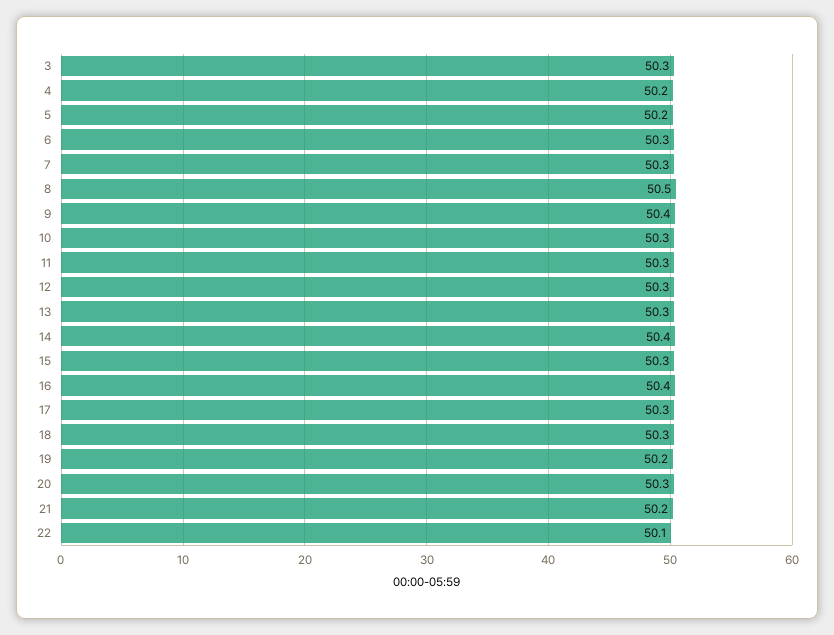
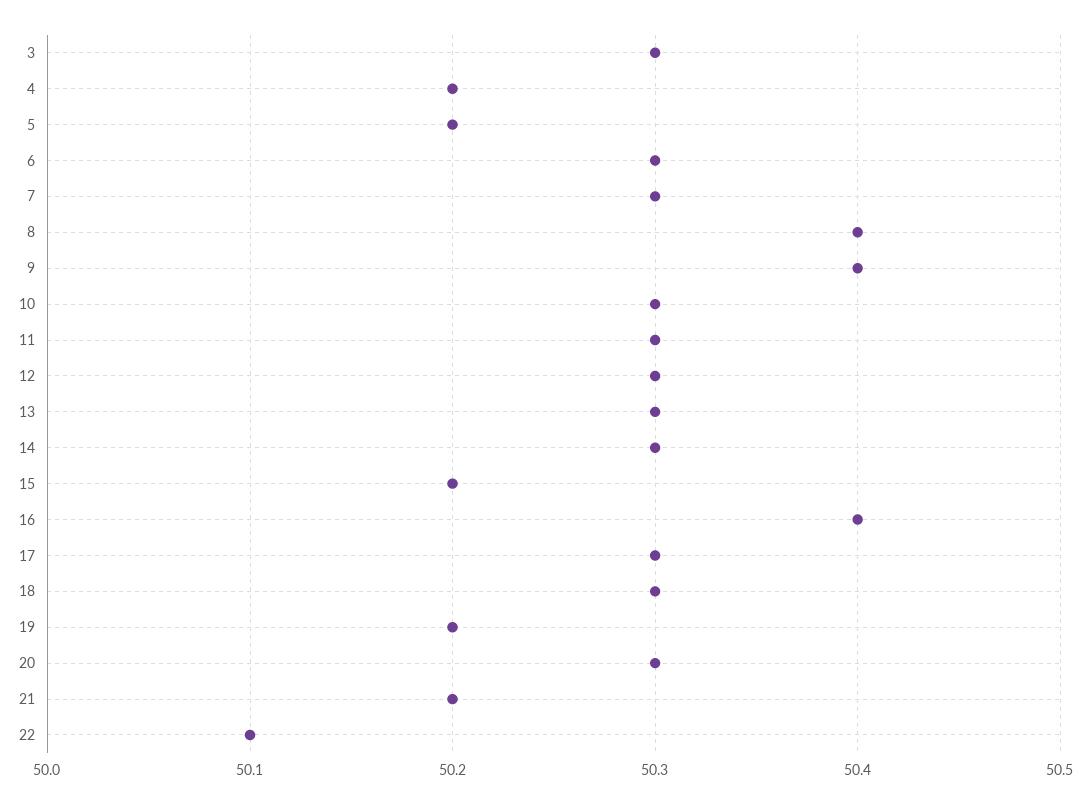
8: 50.5 -> 50.4
14: 50.4 -> 50.3
15: 50.3 -> 50.2

